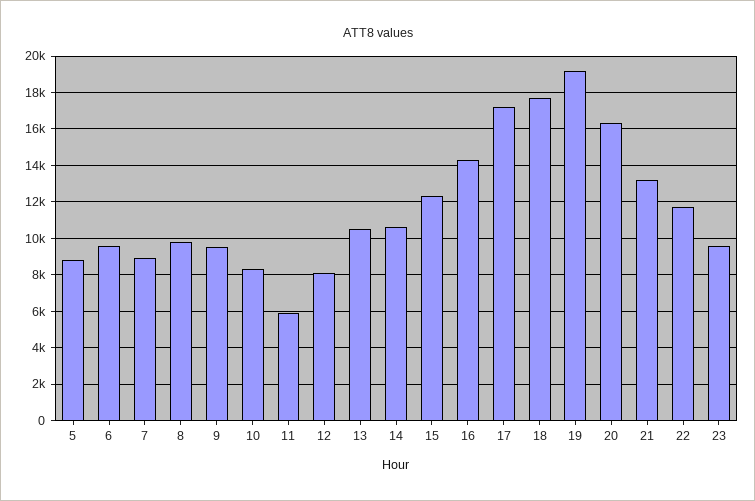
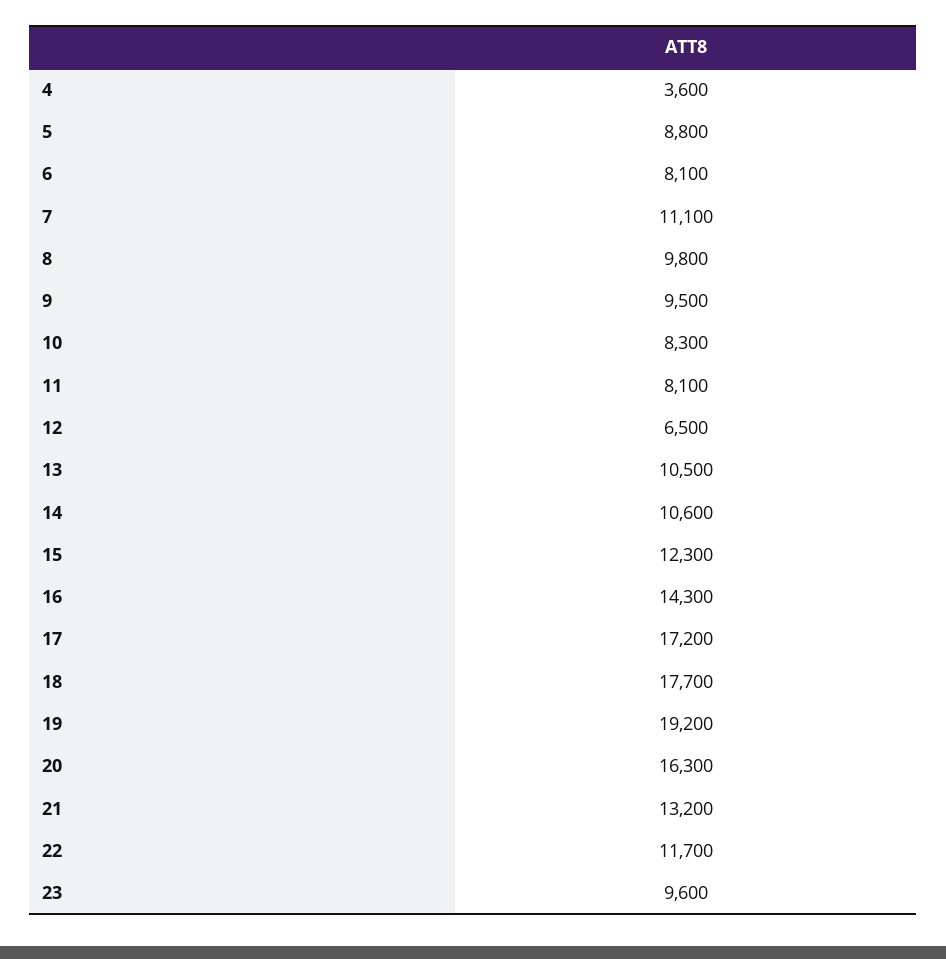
6: 9500 -> 8100
7: 9000 -> 11100
11: 6000 -> 8100
12: 8000 -> 6500
4: none -> 3600

